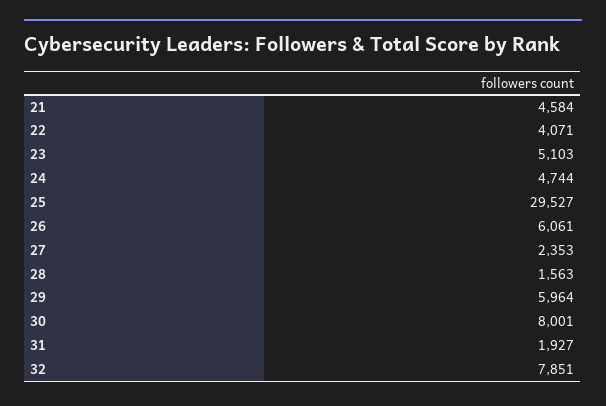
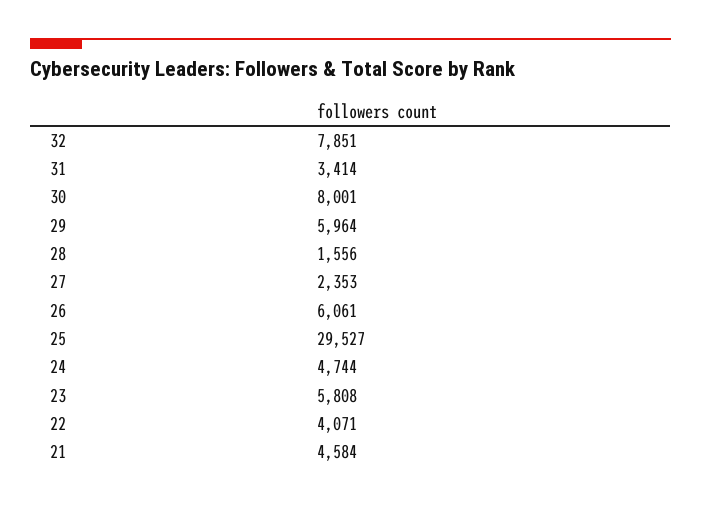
23: 5103 -> 5808
28: 1563 -> 1556
31: 1927 -> 3414

